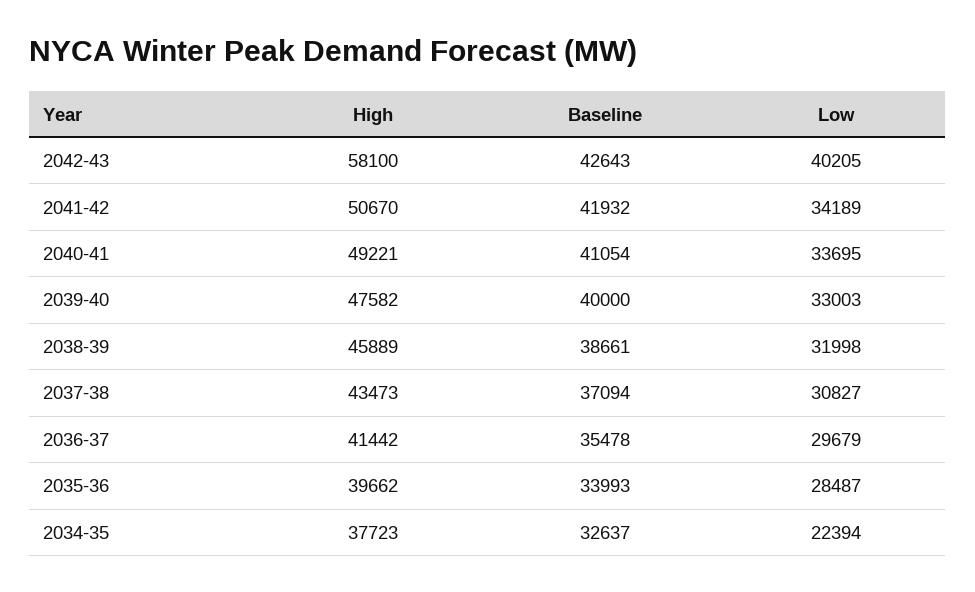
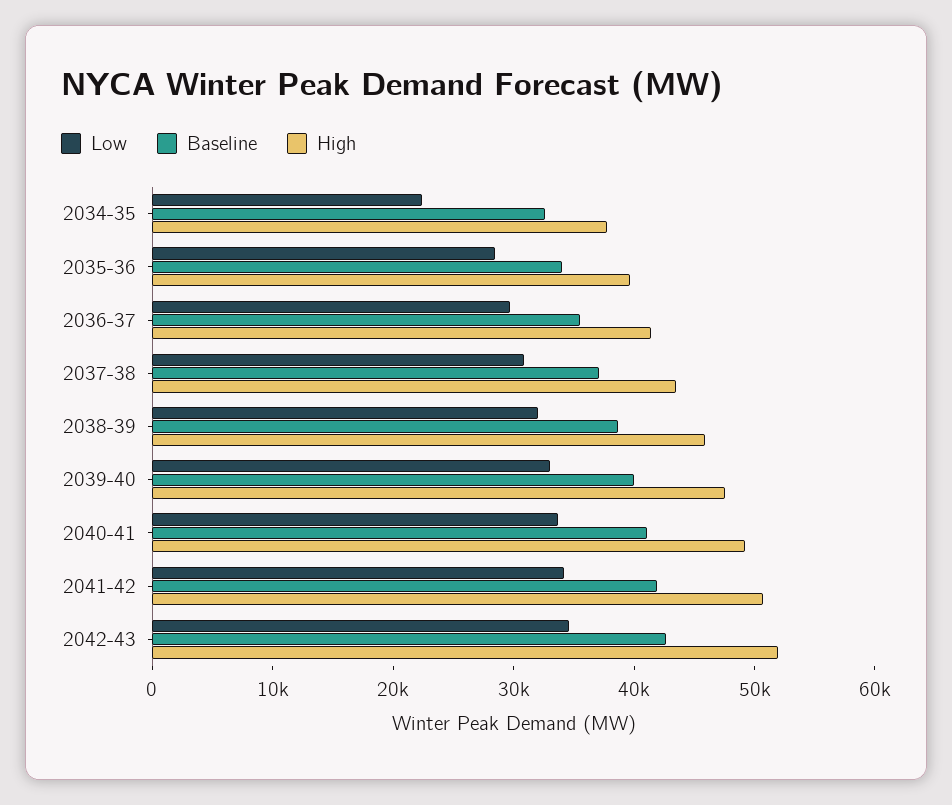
High, 2042-43: 58100 -> 52000
Low, 2042-43: 40205 -> 34000

